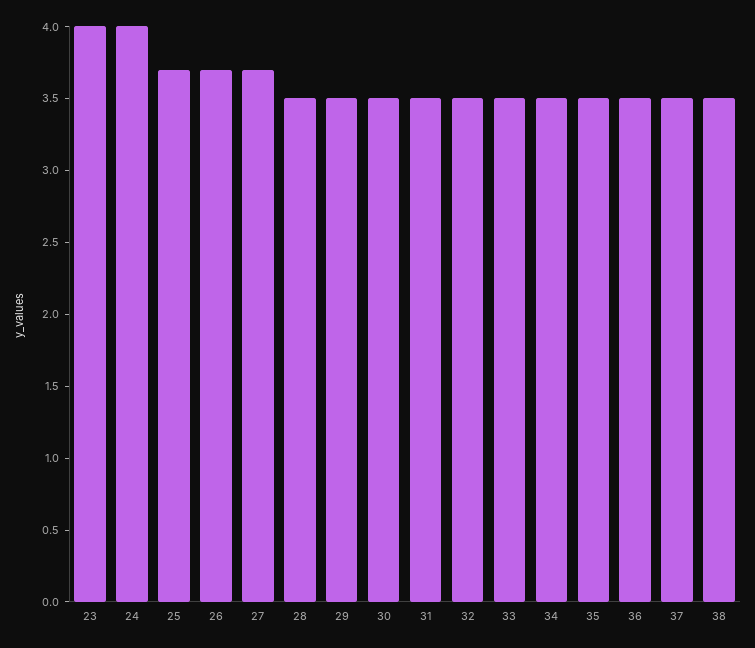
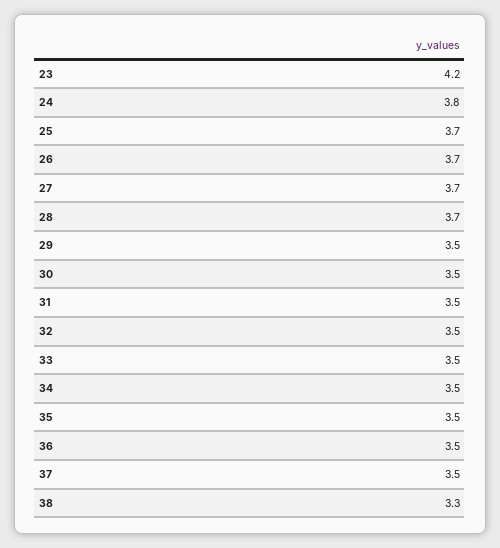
23: 4 -> 4.2
24: 4 -> 3.8
28: 3.5 -> 3.7
38: 3.5 -> 3.3

